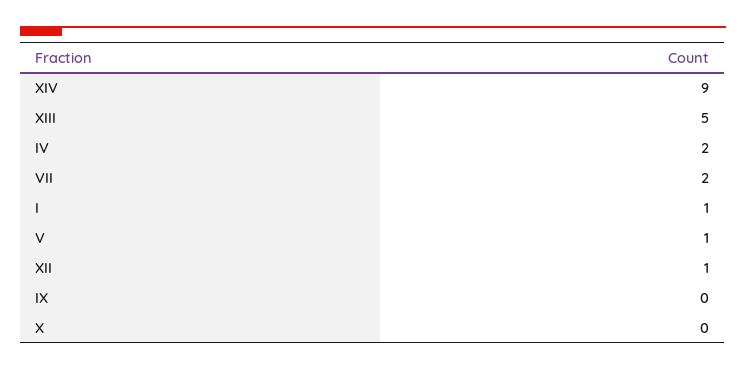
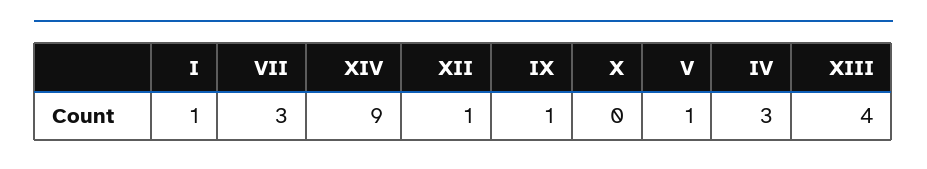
XIII: 5 -> 4
IV: 2 -> 3
VII: 2 -> 3
IX: 0 -> 1

